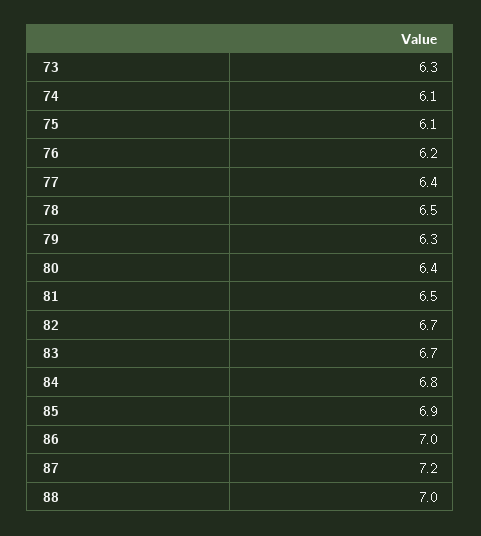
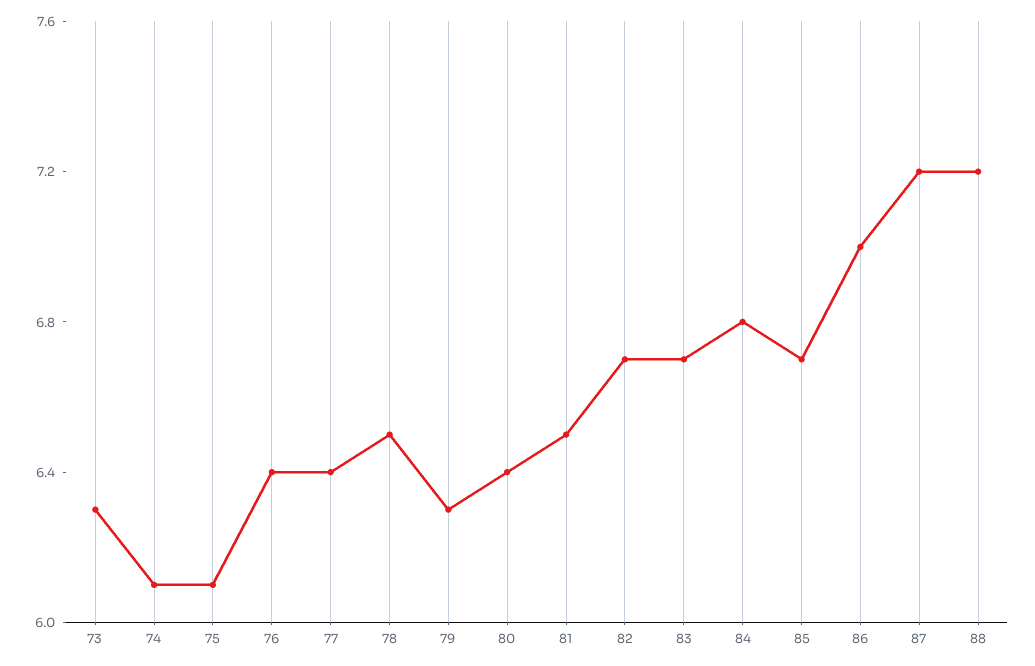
76: 6.2 -> 6.4
85: 6.9 -> 6.7
88: 7 -> 7.2

